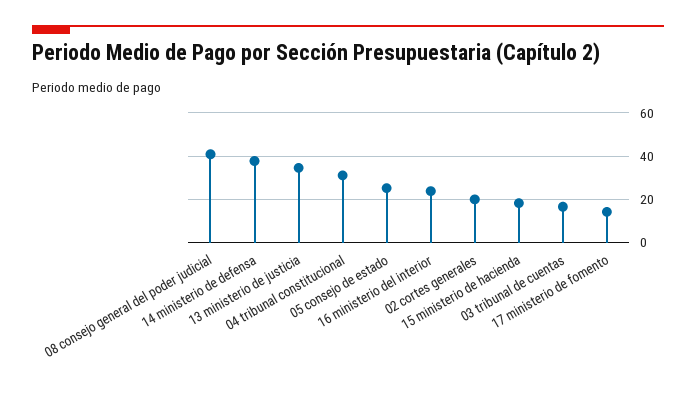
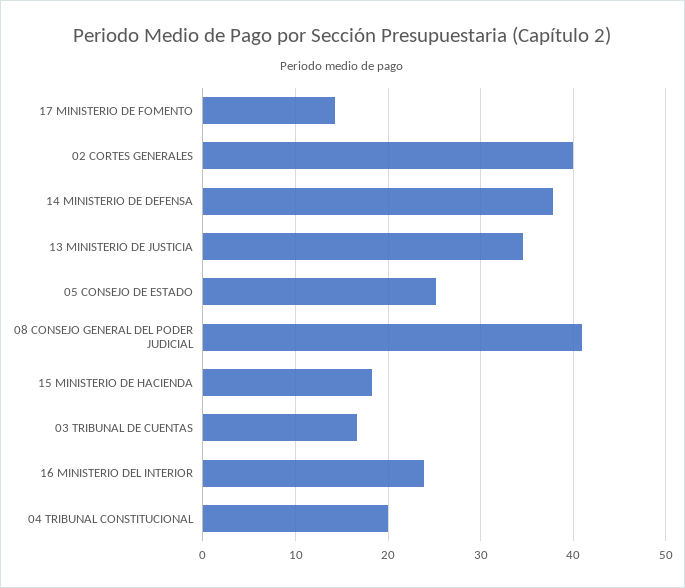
04 tribunal constitucional: 30 -> 20
02 cortes generales: 20 -> 40

